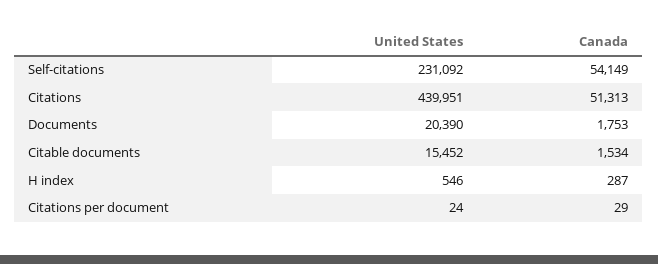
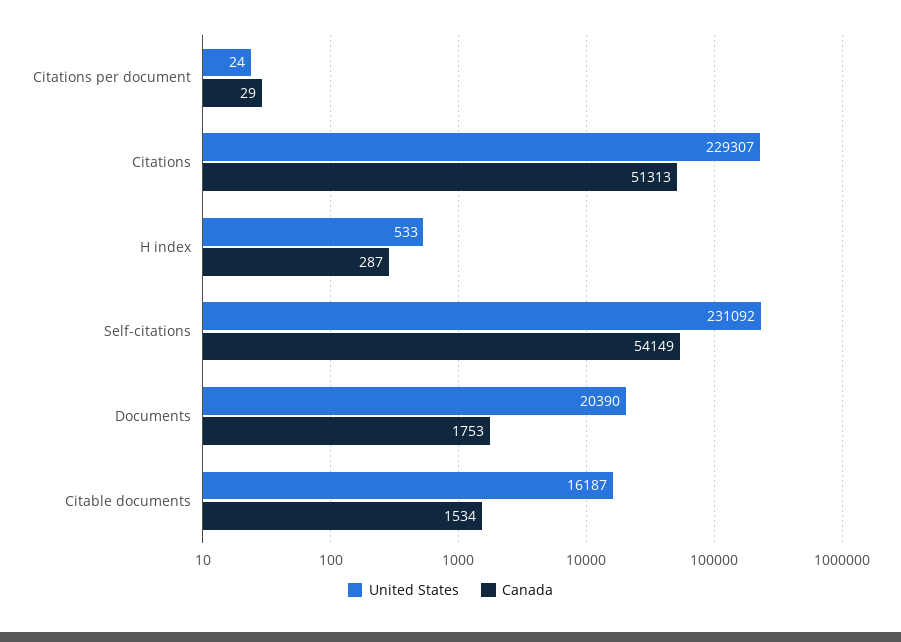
United States, Citations: 439951 -> 229307
United States, Citable documents: 15452 -> 16187
United States, H index: 546 -> 533

